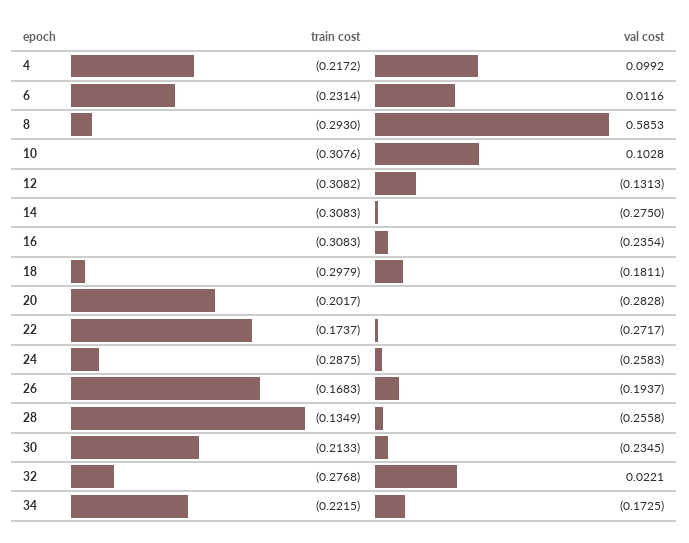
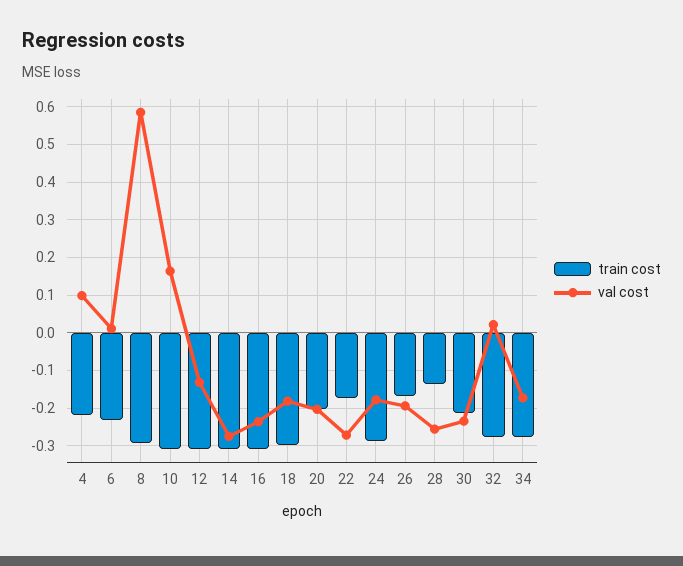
val cost, 10: 0.1028 -> 0.16
val cost, 20: -0.2828 -> -0.2
val cost, 24: -0.2583 -> -0.18
train cost, 34: -0.2215 -> -0.28

